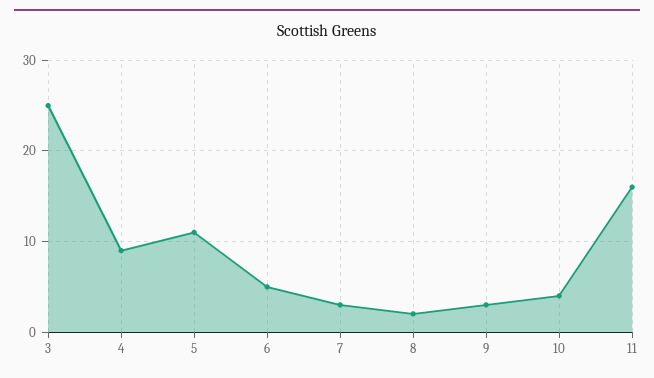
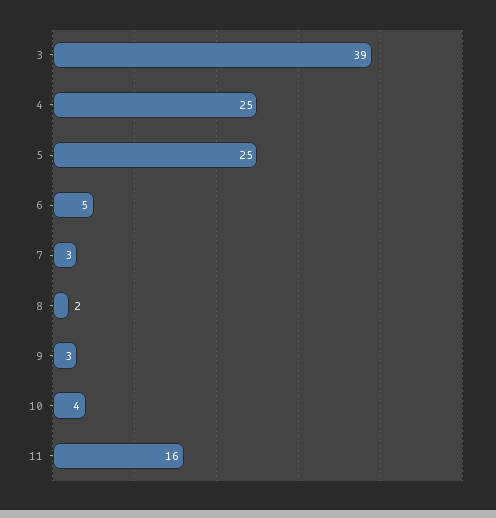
3: 25 -> 39
4: 9 -> 25
5: 11 -> 25

